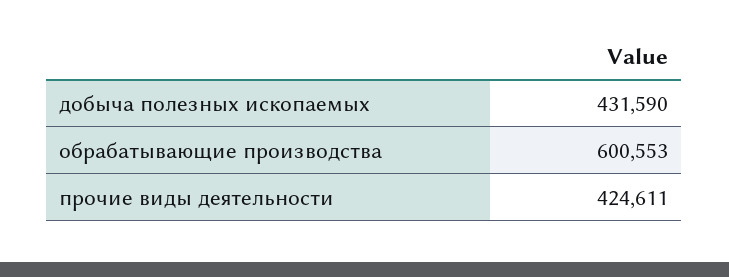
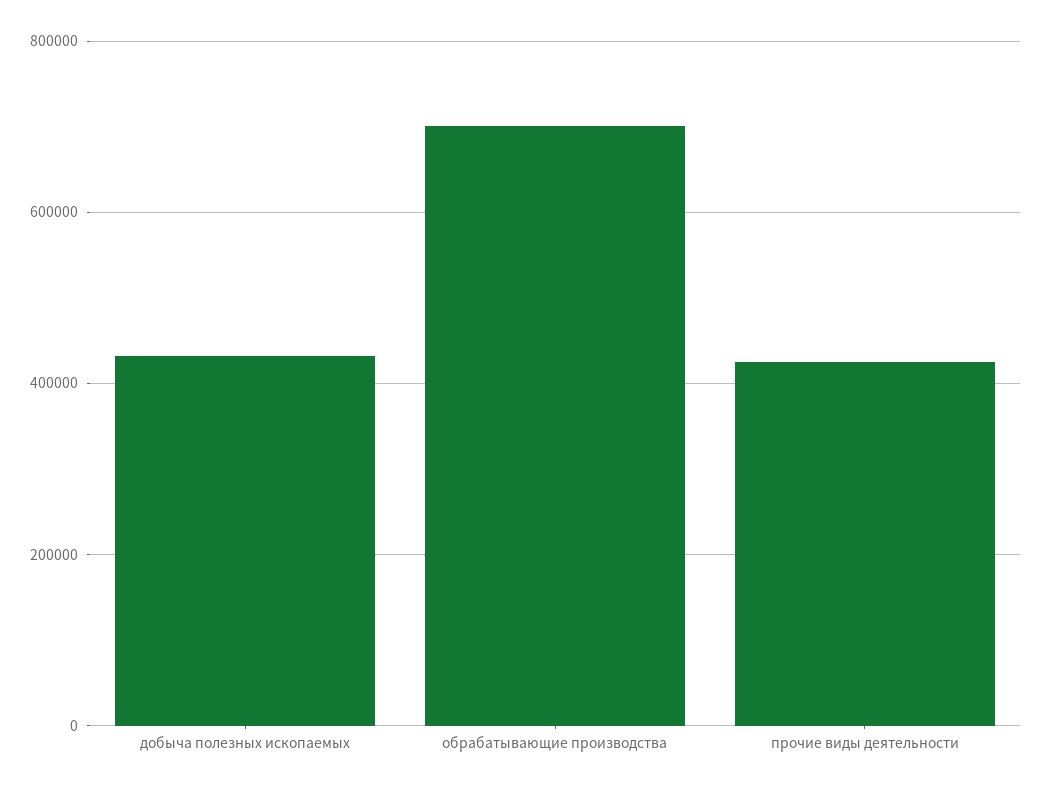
обрабатывающие производства: 600553 -> 700000

